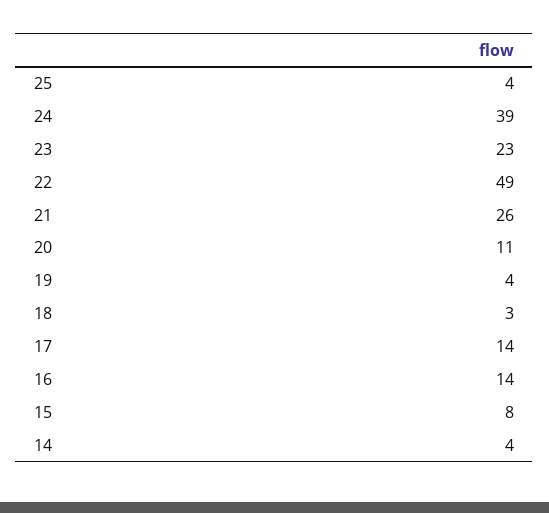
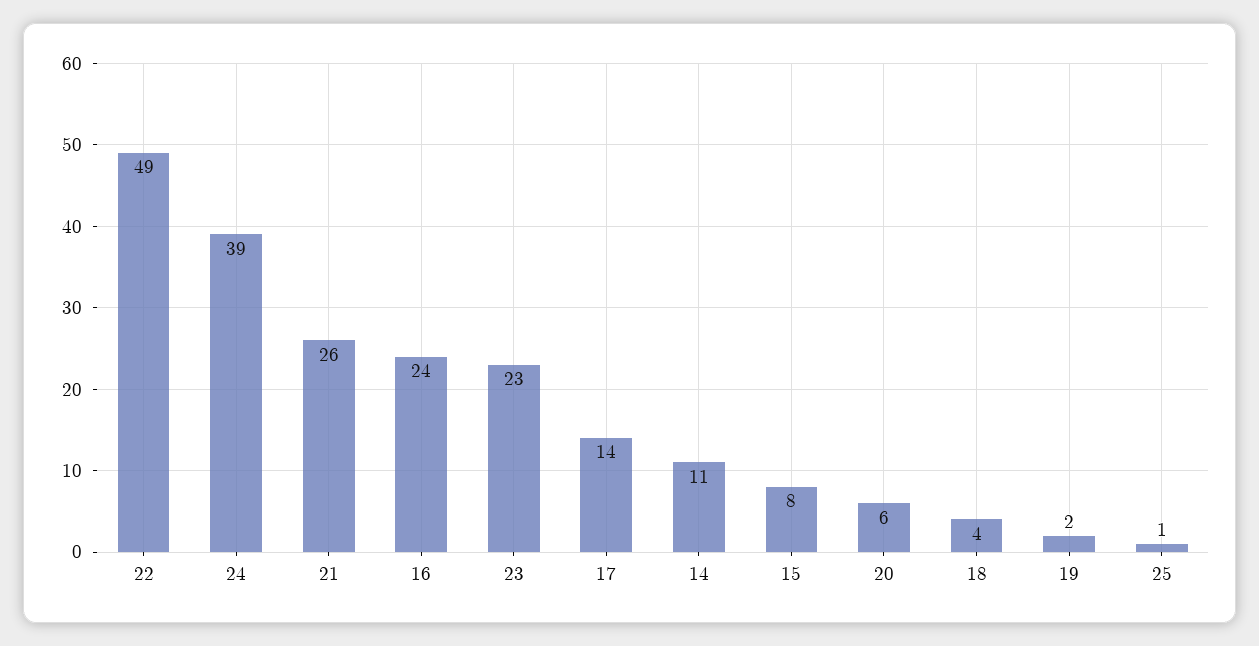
25: 4 -> 1
20: 11 -> 6
19: 4 -> 2
18: 3 -> 4
16: 14 -> 24
14: 4 -> 11

